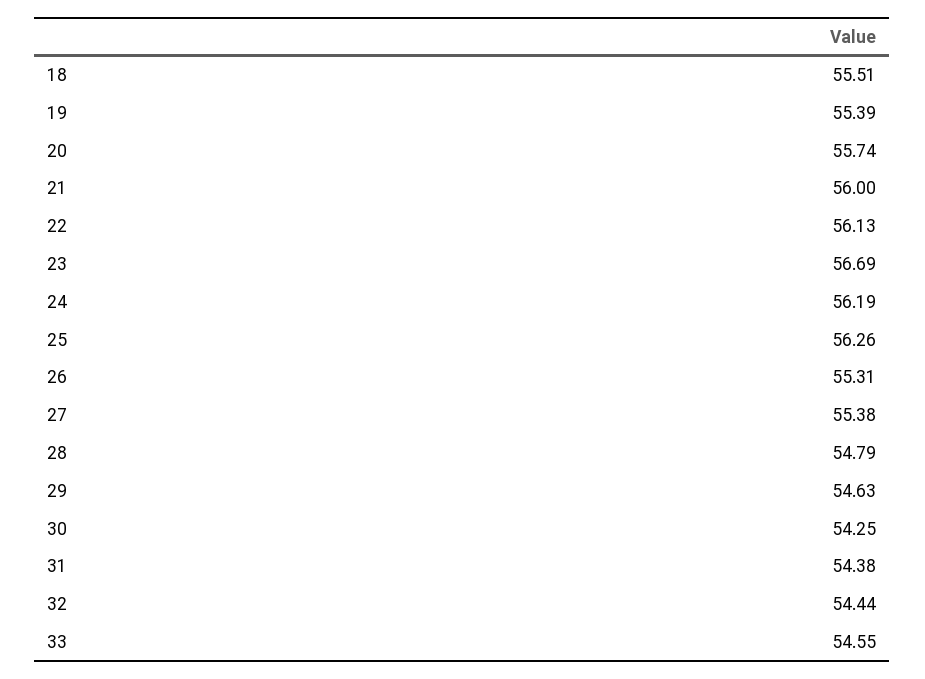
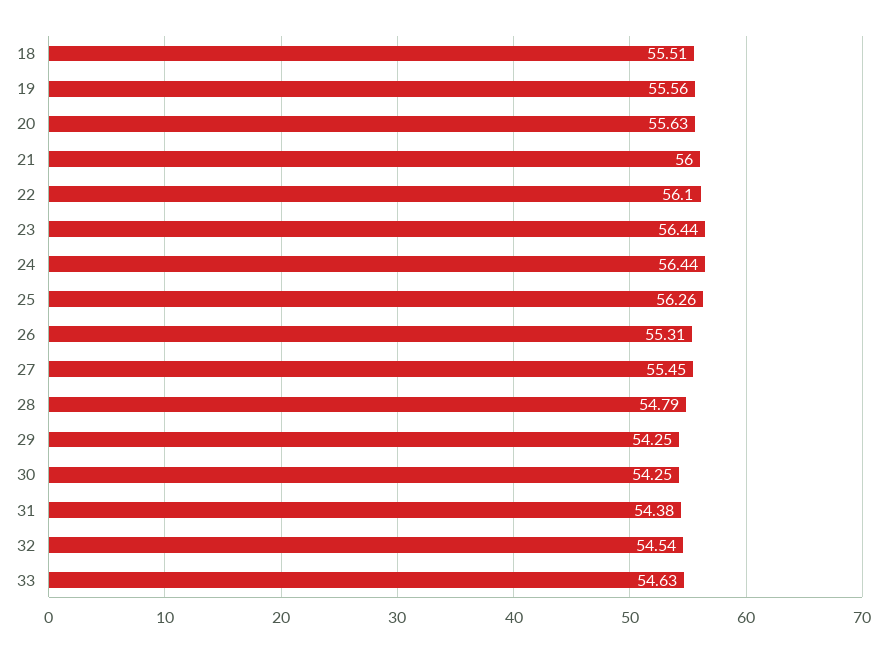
19: 55.39 -> 55.56
20: 55.74 -> 55.63
22: 56.13 -> 56.1
23: 56.69 -> 56.44
24: 56.19 -> 56.44
27: 55.38 -> 55.45
29: 54.63 -> 54.25
32: 54.44 -> 54.54
33: 54.55 -> 54.63

